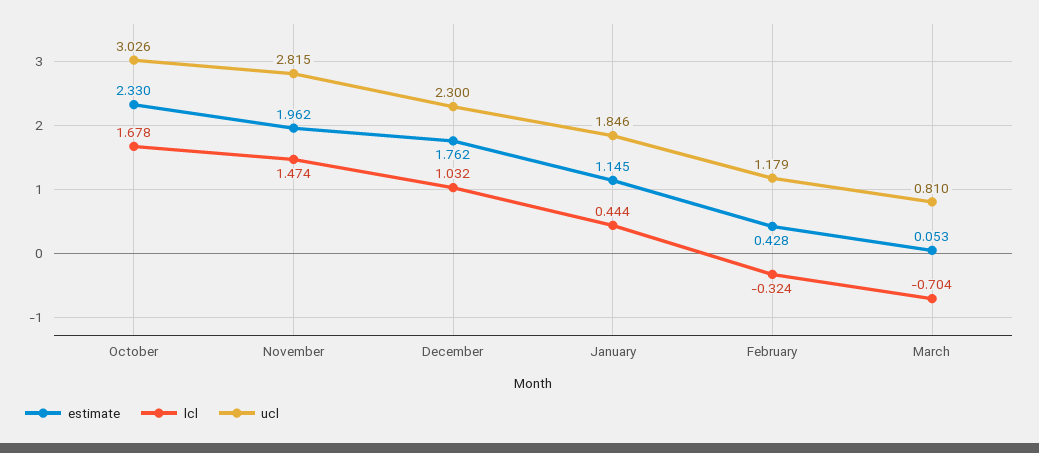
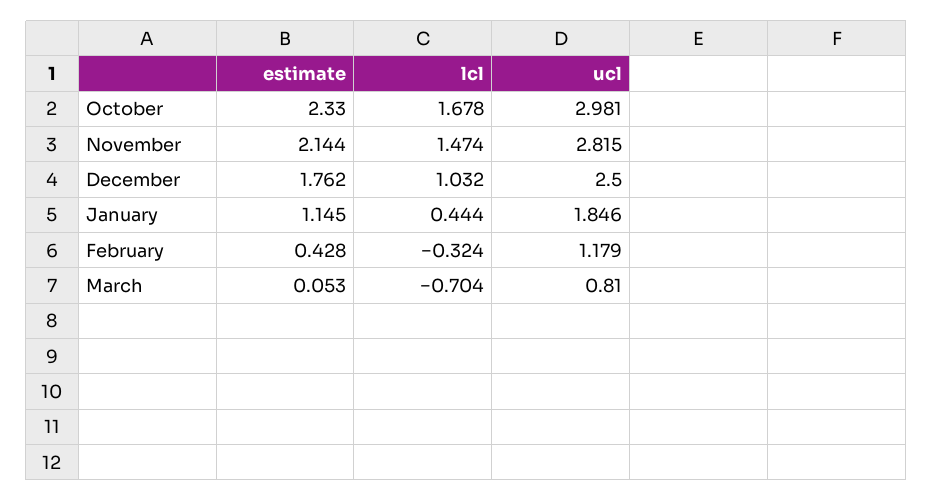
ucl, October: 3.026 -> 2.981
estimate, November: 1.962 -> 2.144
ucl, December: 2.3 -> 2.5

